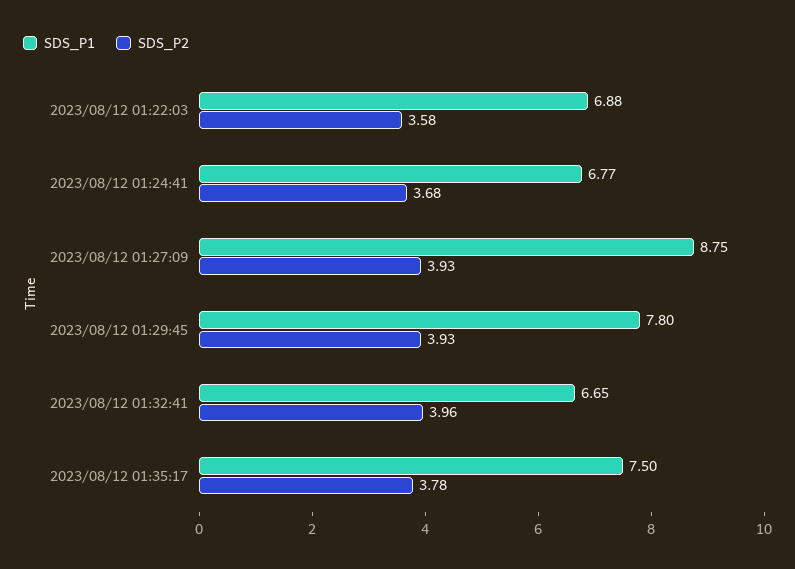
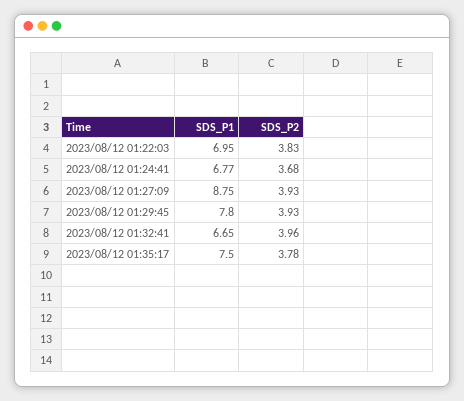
SDS_P1, 2023/08/12 01:22:03: 6.88 -> 6.95
SDS_P2, 2023/08/12 01:22:03: 3.58 -> 3.83

